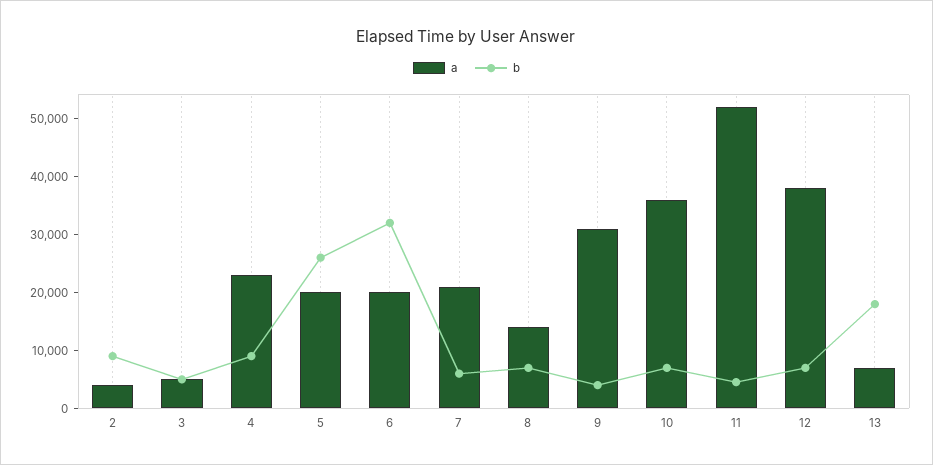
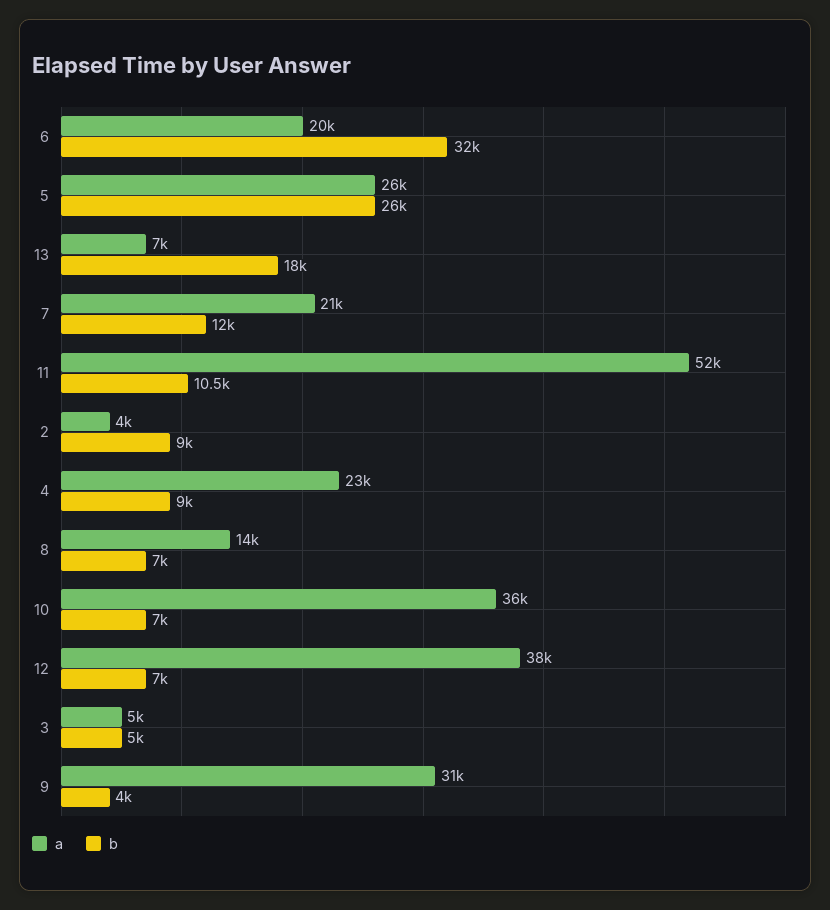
a, 5: 20000 -> 26000
b, 7: 6000 -> 12000
b, 11: 4000 -> 10500

